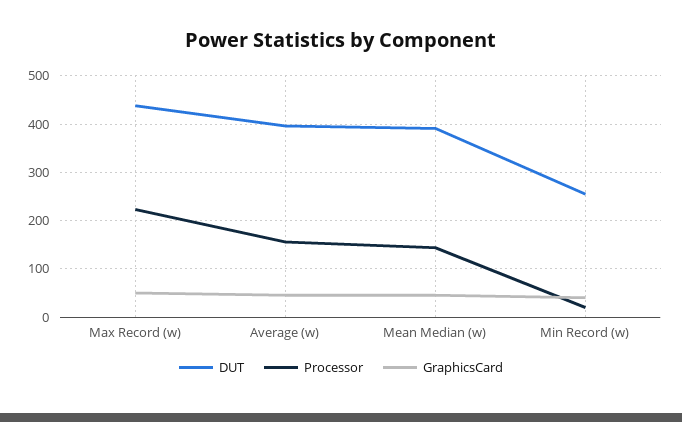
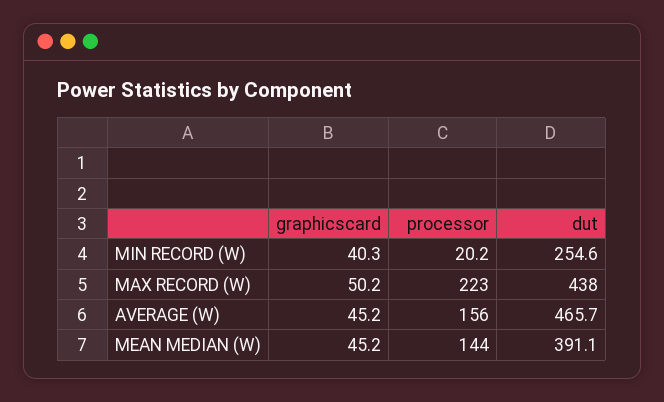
DUT, Average (w): 400 -> 465.7

